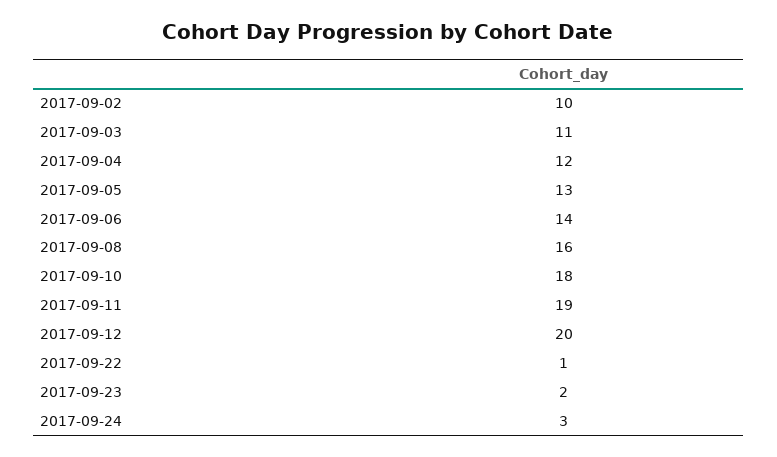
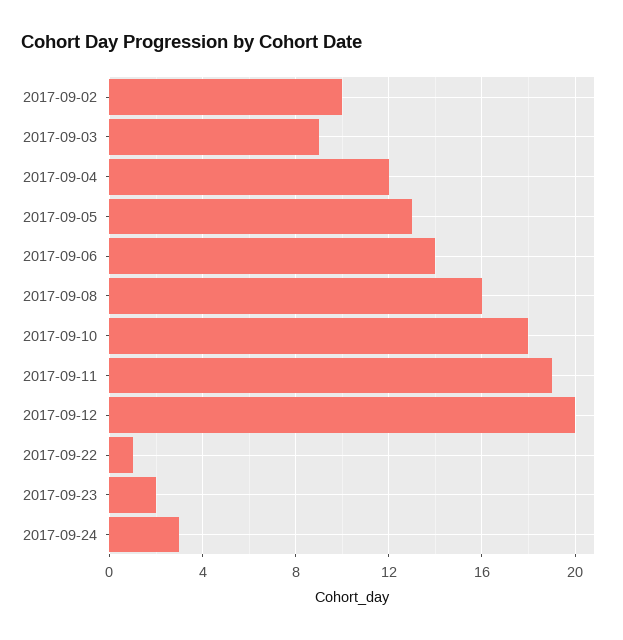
2017-09-03: 11 -> 9

